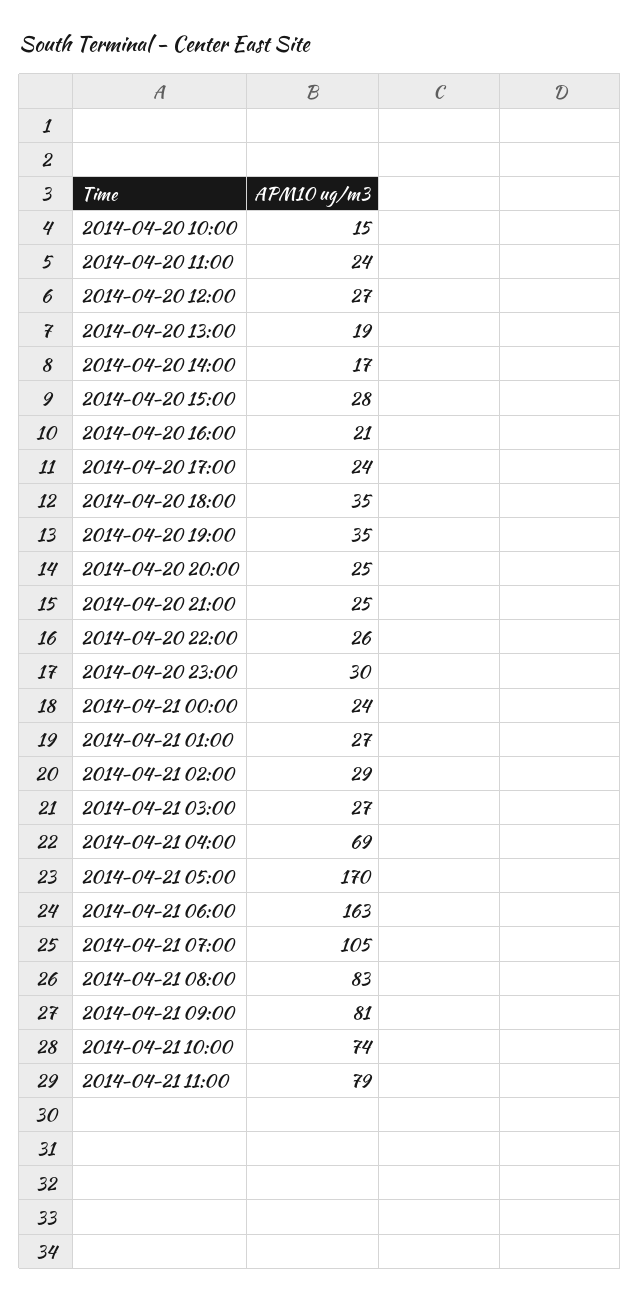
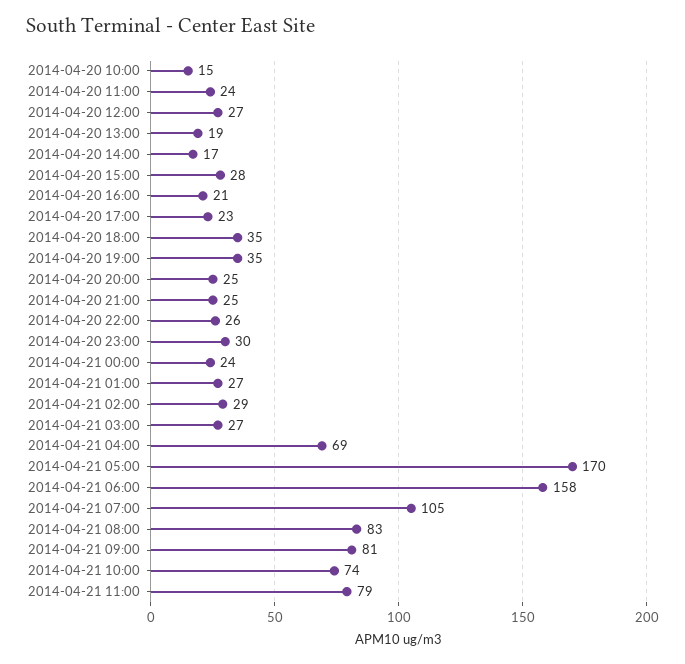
2014-04-20 17:00: 24 -> 23
2014-04-21 06:00: 163 -> 158

